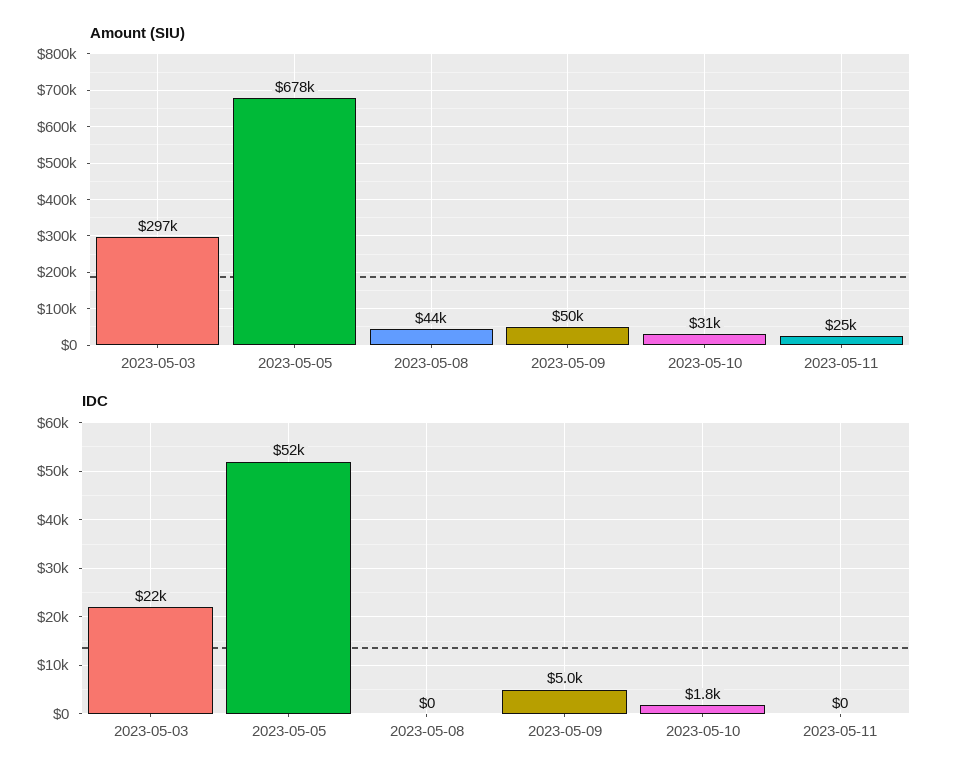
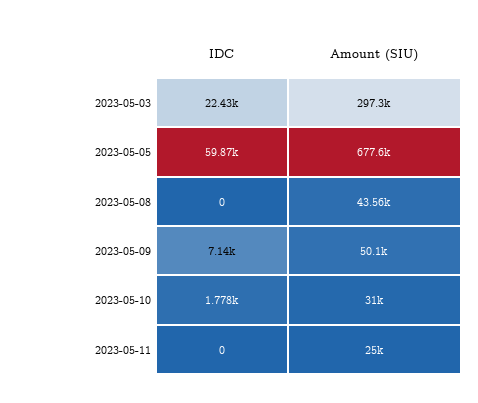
IDC, 2023-05-05: 52000 -> 59870
IDC, 2023-05-09: 5000 -> 7140

